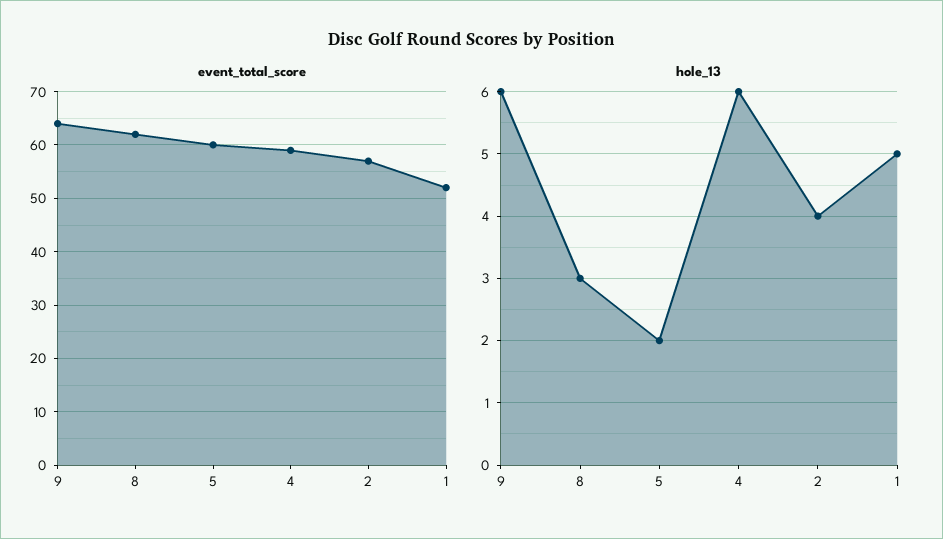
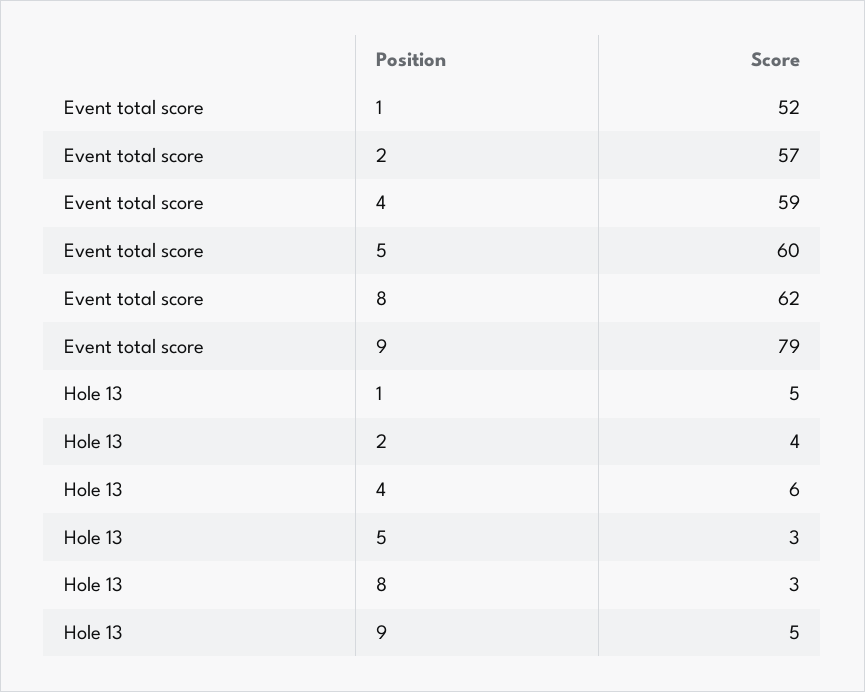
event_total_score, 9: 65 -> 79
hole_13, 9: 6 -> 5
hole_13, 5: 2 -> 3

